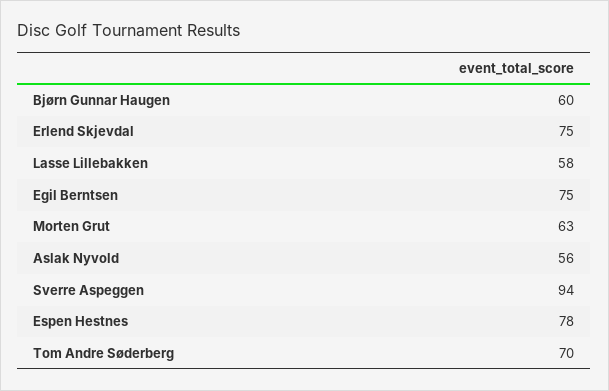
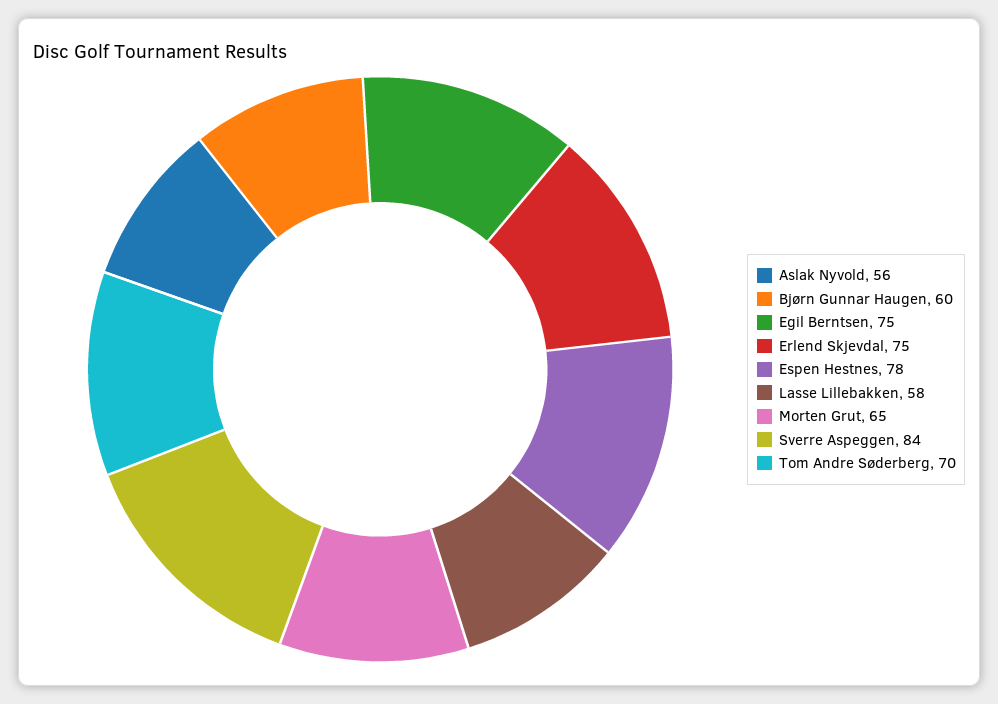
Morten Grut: 63 -> 65
Sverre Aspeggen: 94 -> 84

